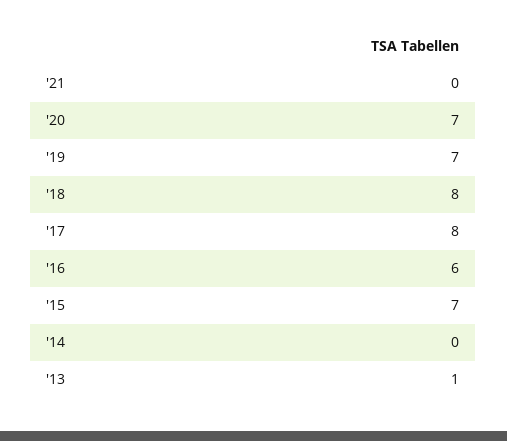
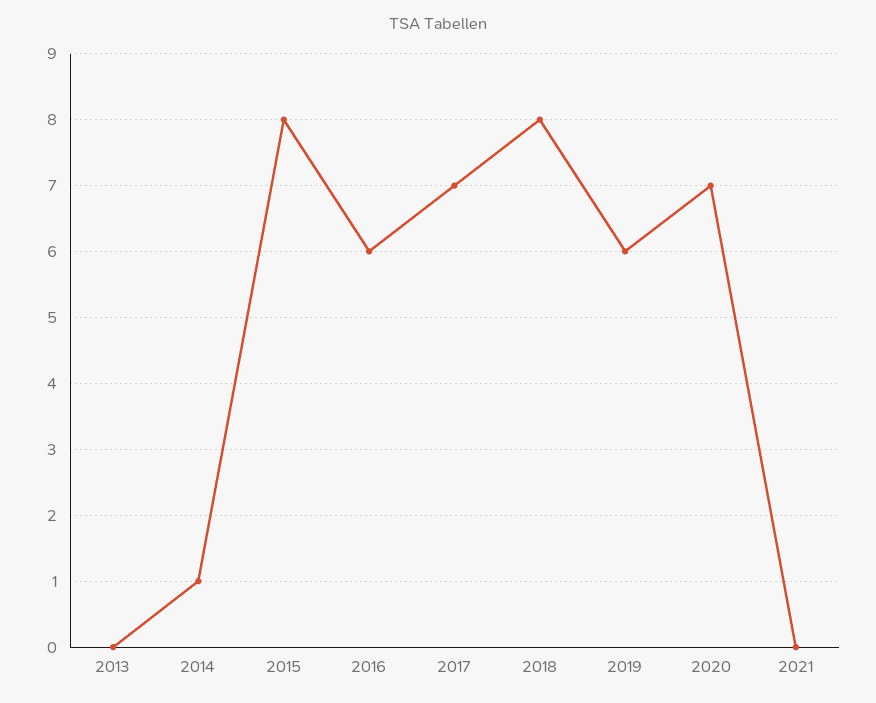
'19: 7 -> 6
'17: 8 -> 7
'15: 7 -> 8
'14: 0 -> 1
'13: 1 -> 0

